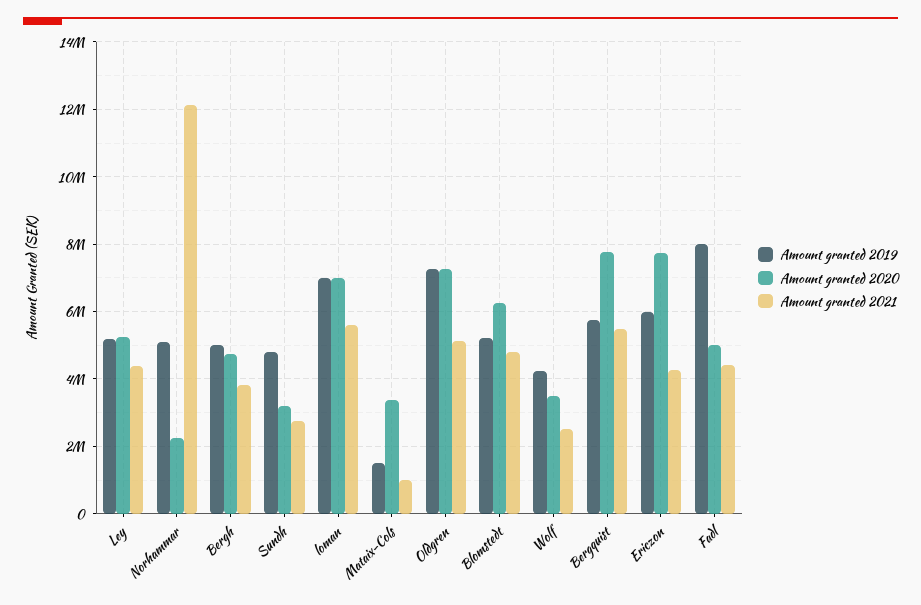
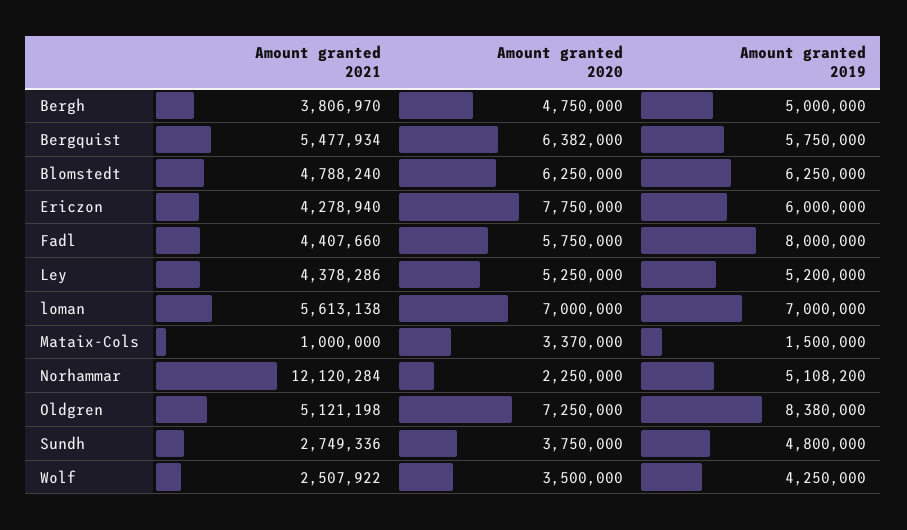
Amount granted 2020, Sundh: 3200000 -> 3750000
Amount granted 2019, Oldgren: 7200000 -> 8380000
Amount granted 2019, Blomstedt: 5200000 -> 6250000
Amount granted 2020, Bergquist: 7800000 -> 6382000
Amount granted 2020, Fadl: 5000000 -> 5750000

